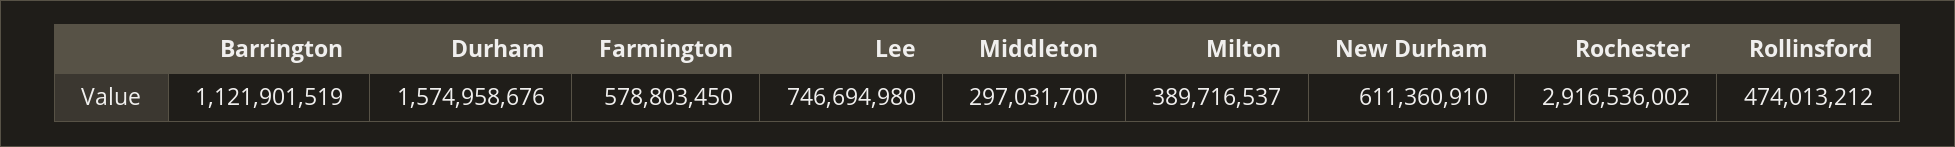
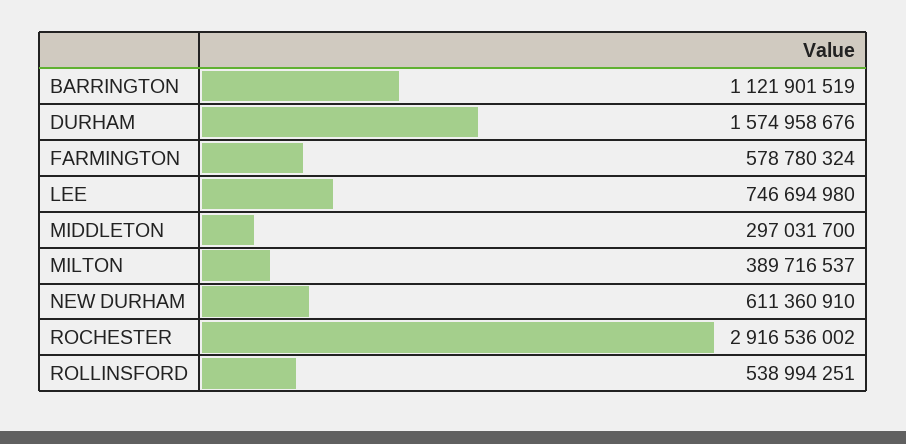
Farmington: 578803450 -> 578780324
Rollinsford: 474013212 -> 538994251

